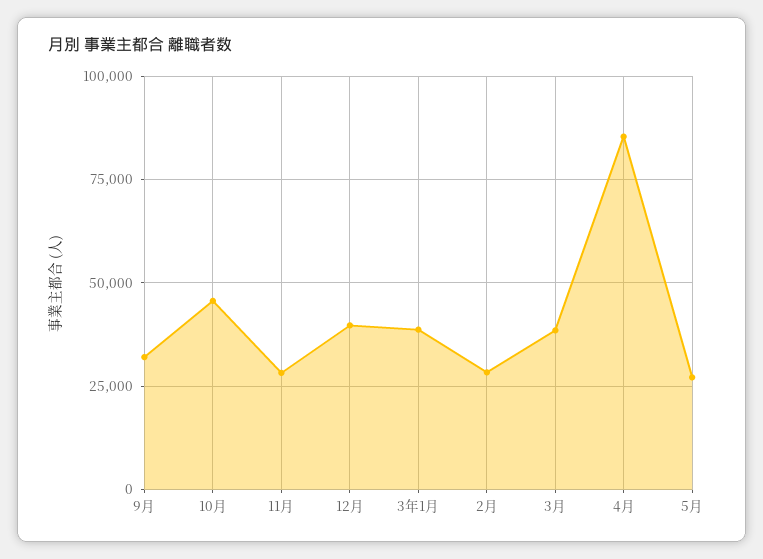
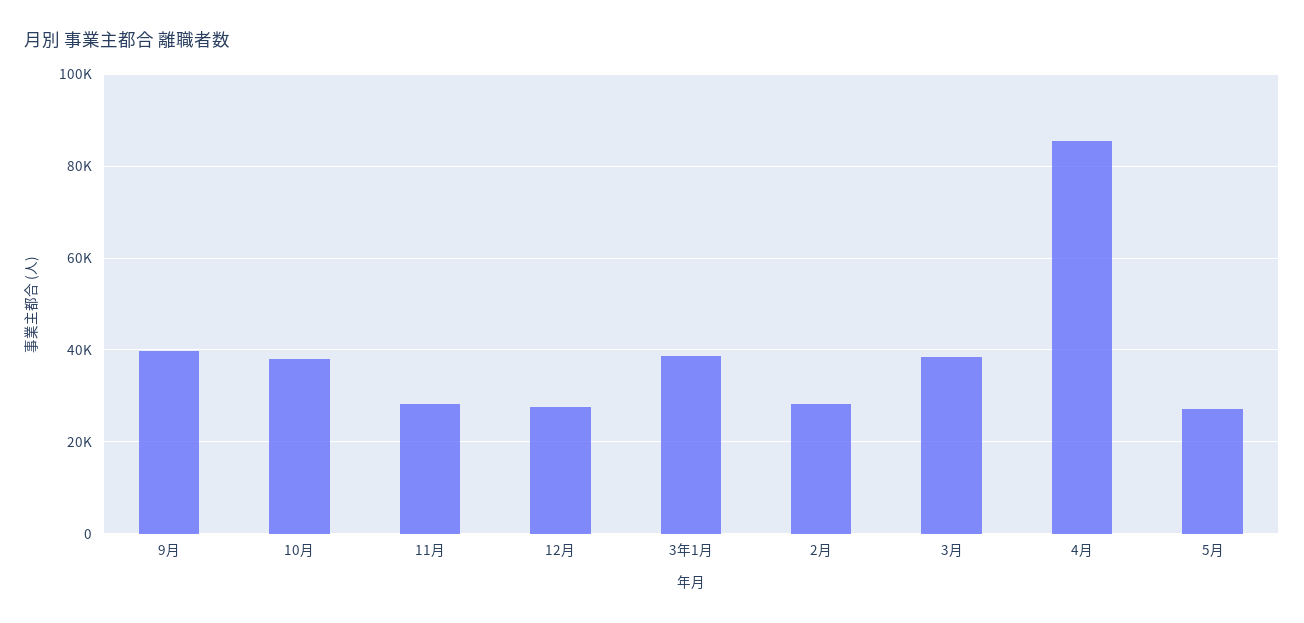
9月: 32500 -> 40000
10月: 45000 -> 38000
12月: 40000 -> 28000

